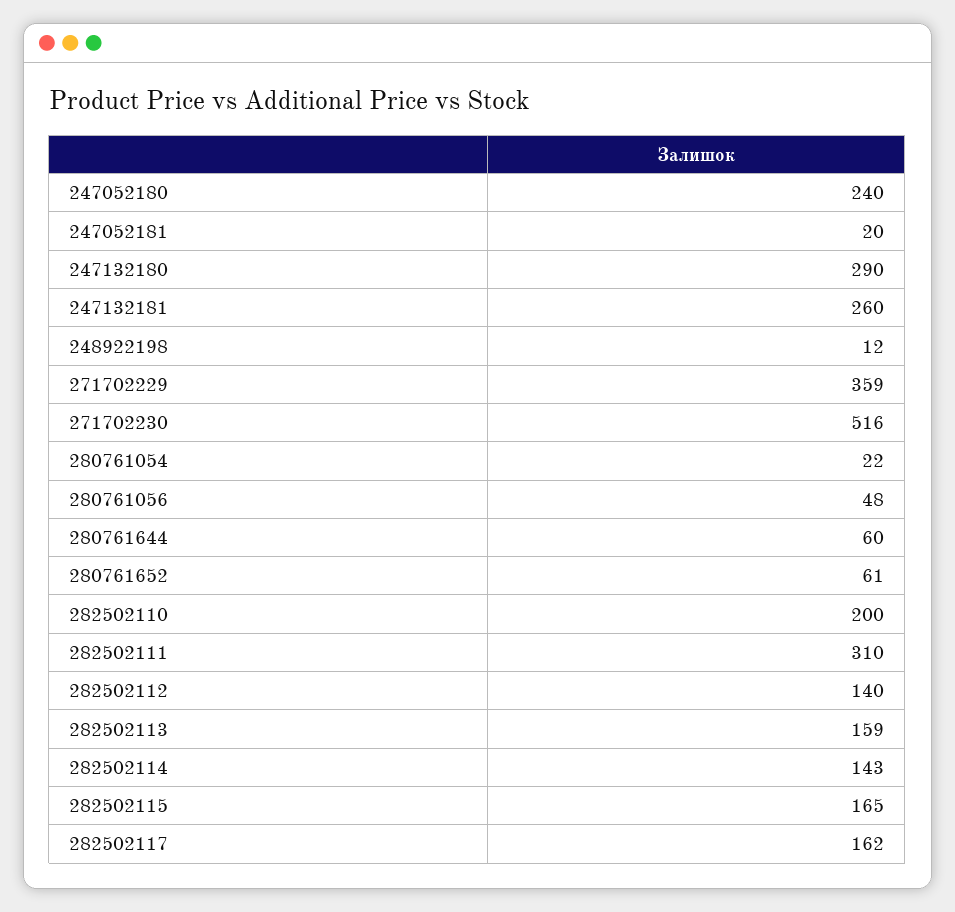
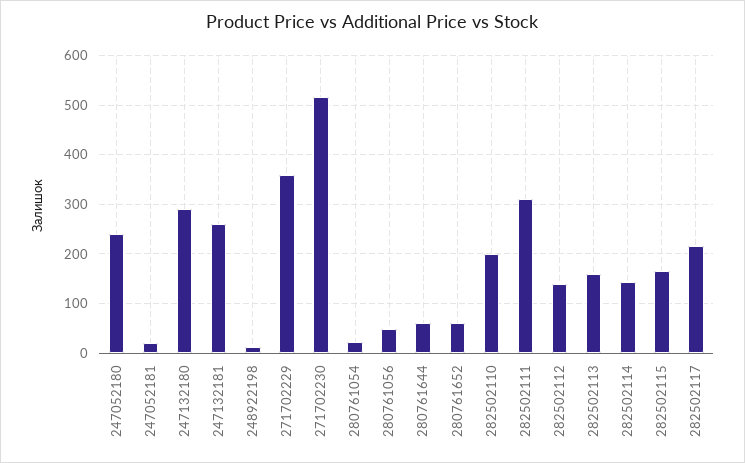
282502117: 162 -> 220

